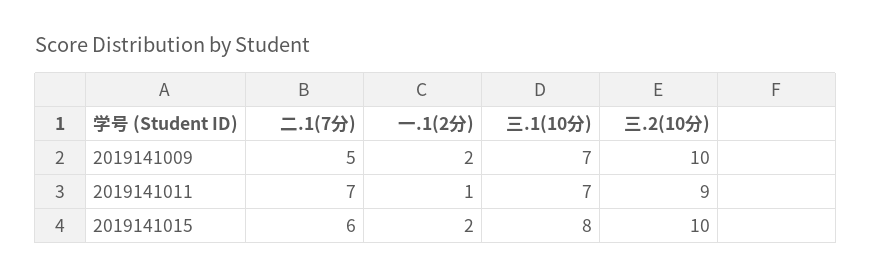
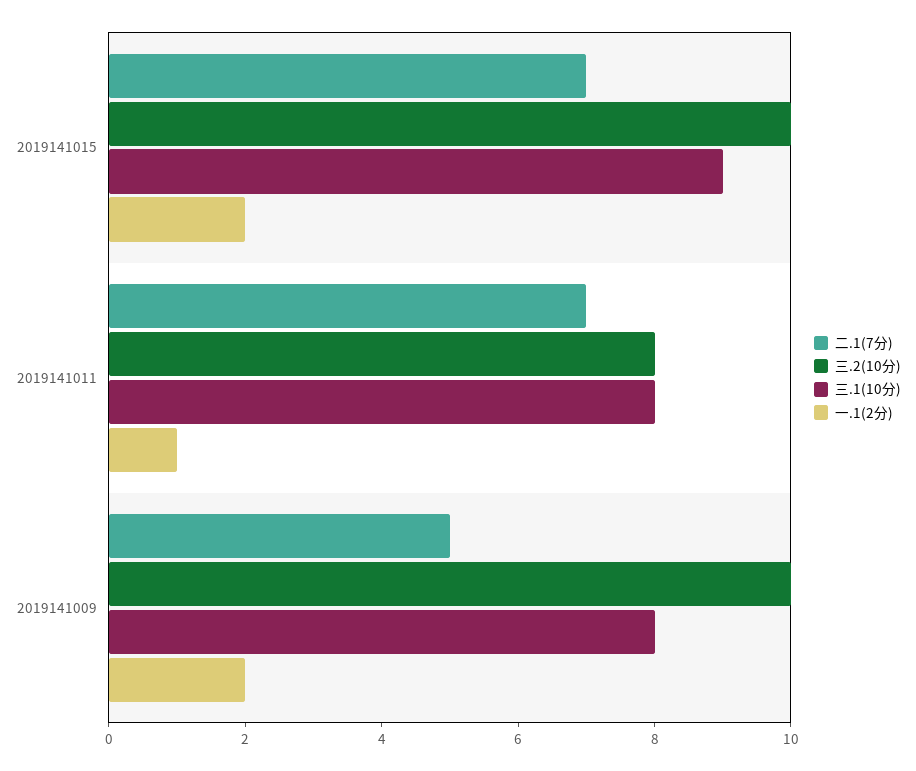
三.1(10分), 2019141009: 7 -> 8
三.1(10分), 2019141011: 7 -> 8
三.2(10分), 2019141011: 9 -> 8
二.1(7分), 2019141015: 6 -> 7
三.1(10分), 2019141015: 8 -> 9

